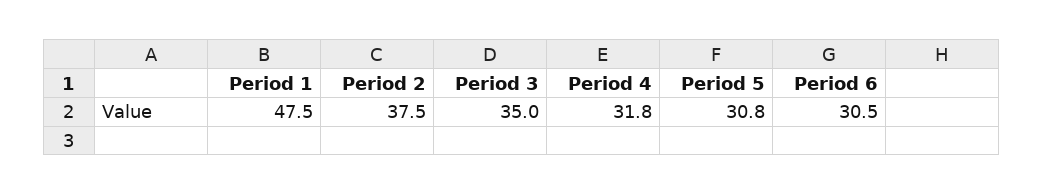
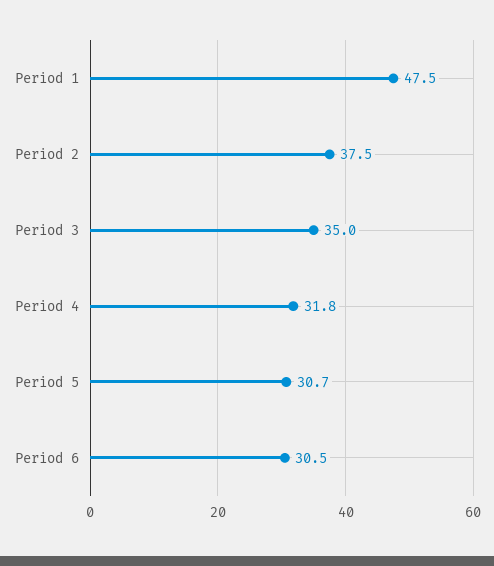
Period 5: 30.8 -> 30.7

